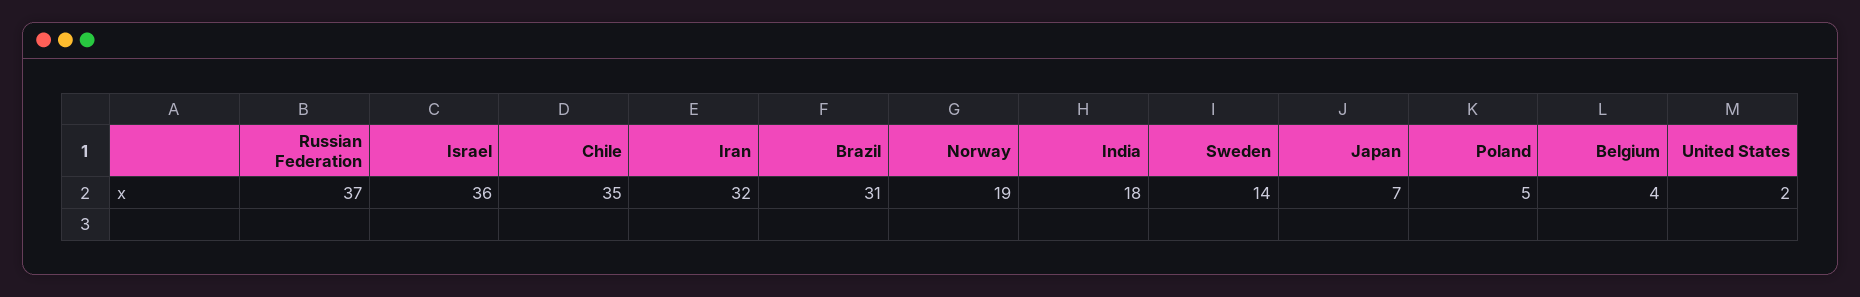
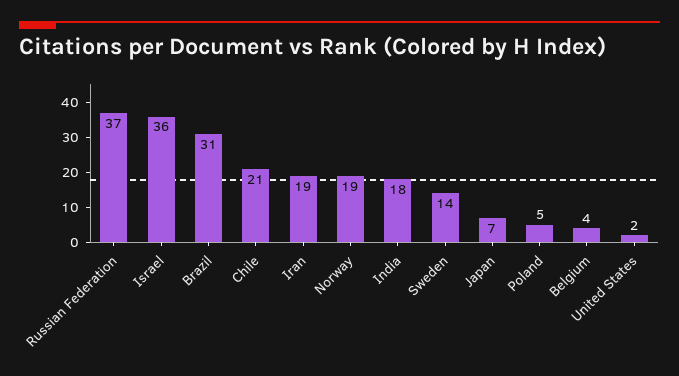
Chile: 35 -> 21
Iran: 32 -> 19

